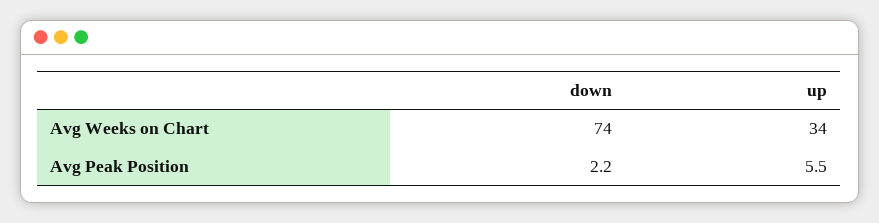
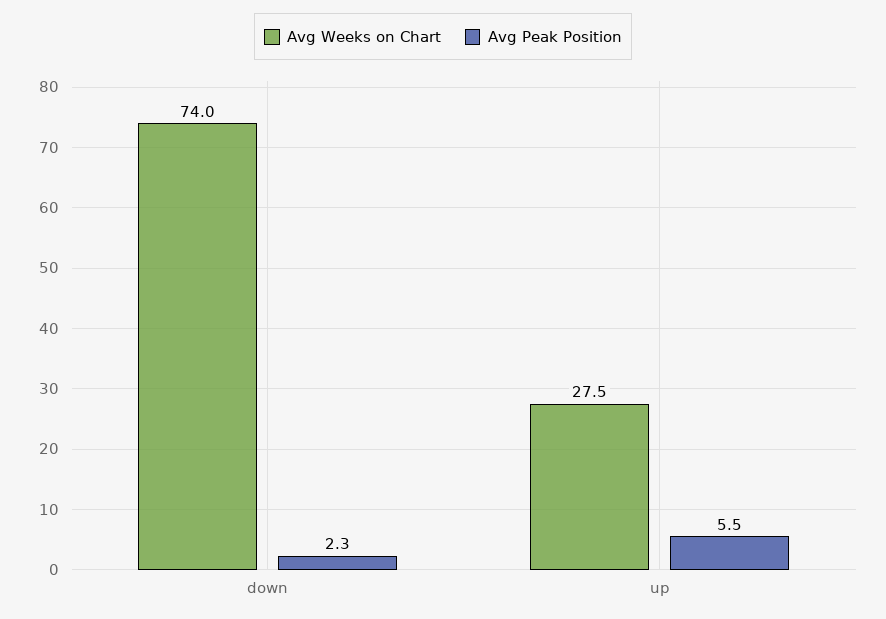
Avg Weeks on Chart, up: 34 -> 27.5
Avg Peak Position, down: 2.2 -> 2.3

